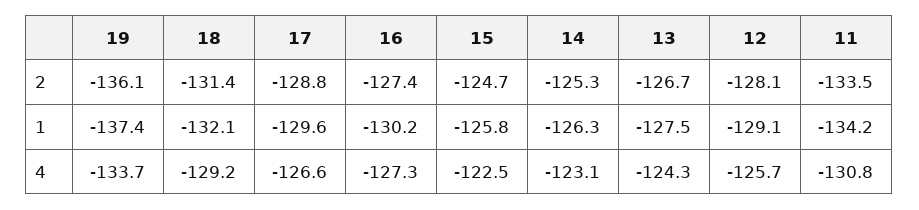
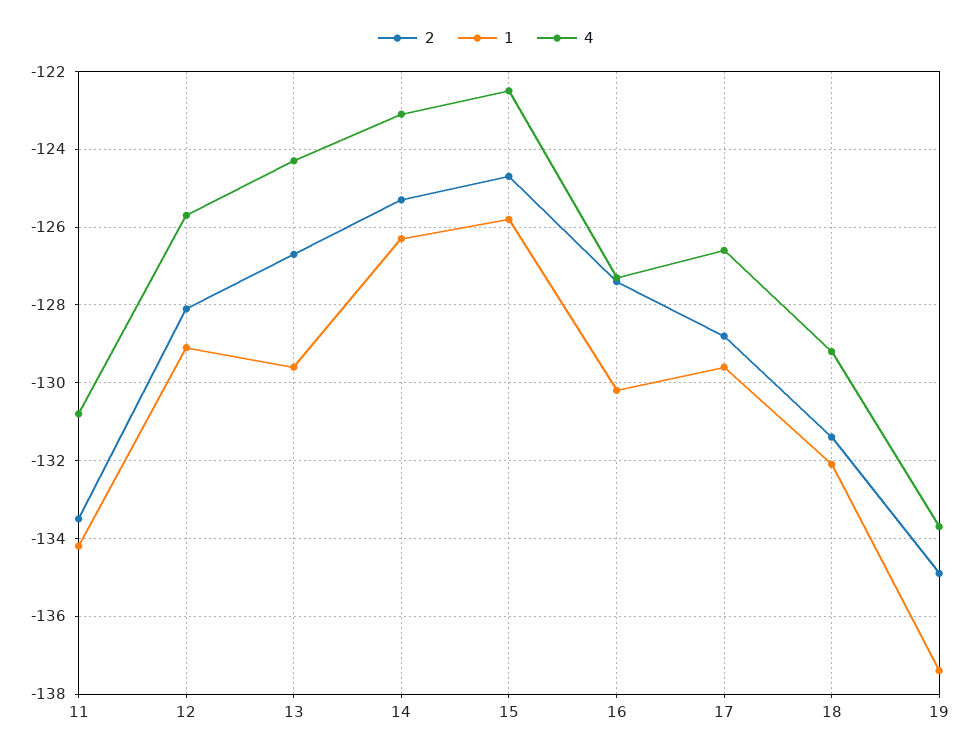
2, 19: -136.1 -> -135
1, 13: -127.5 -> -129.5

